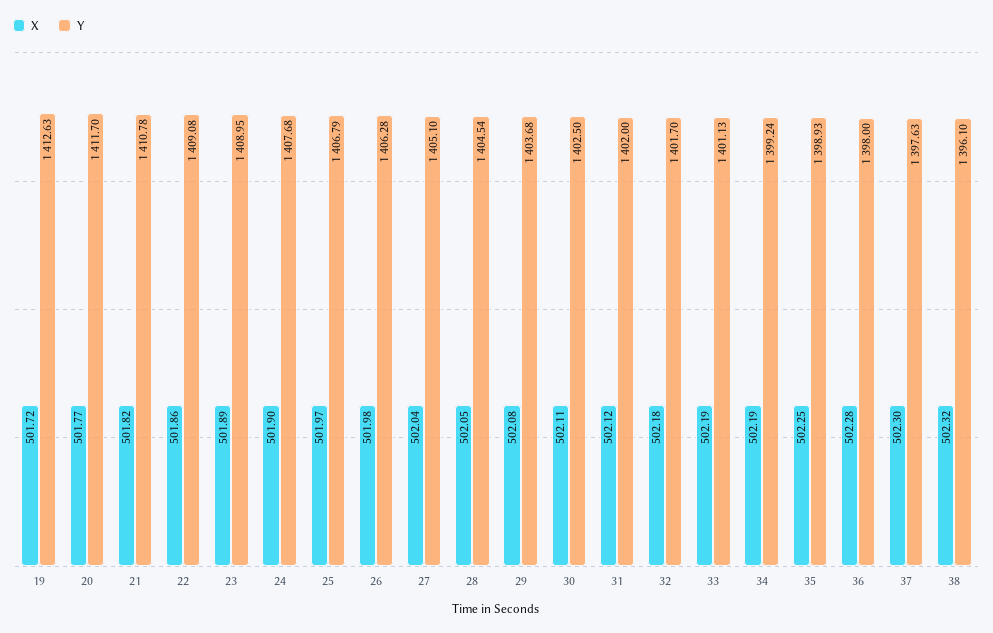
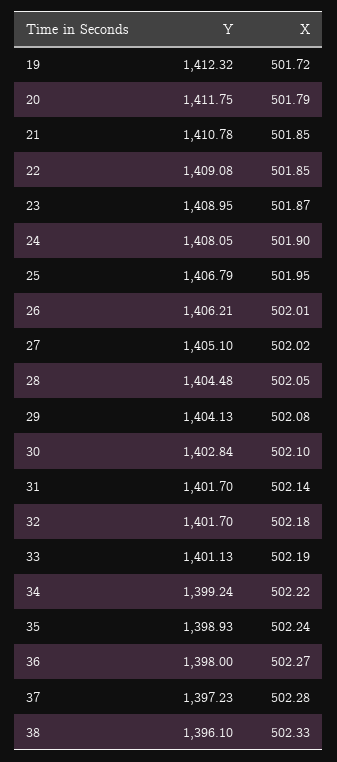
Y, 19: 1412.63 -> 1412.32
X, 20: 501.77 -> 501.79
Y, 20: 1411.7 -> 1411.75
X, 21: 501.82 -> 501.85
X, 22: 501.86 -> 501.85
X, 23: 501.89 -> 501.87
Y, 24: 1407.68 -> 1408.05
X, 25: 501.97 -> 501.95
X, 26: 501.98 -> 502.01
Y, 26: 1406.28 -> 1406.21
X, 27: 502.04 -> 502.02
Y, 28: 1404.54 -> 1404.48
Y, 29: 1403.68 -> 1404.13
X, 30: 502.11 -> 502.1
Y, 30: 1402.5 -> 1402.84
X, 31: 502.12 -> 502.14
Y, 31: 1402 -> 1401.7
X, 34: 502.19 -> 502.22
X, 35: 502.25 -> 502.24
X, 36: 502.28 -> 502.27
X, 37: 502.3 -> 502.28
Y, 37: 1397.63 -> 1397.23
X, 38: 502.32 -> 502.33

